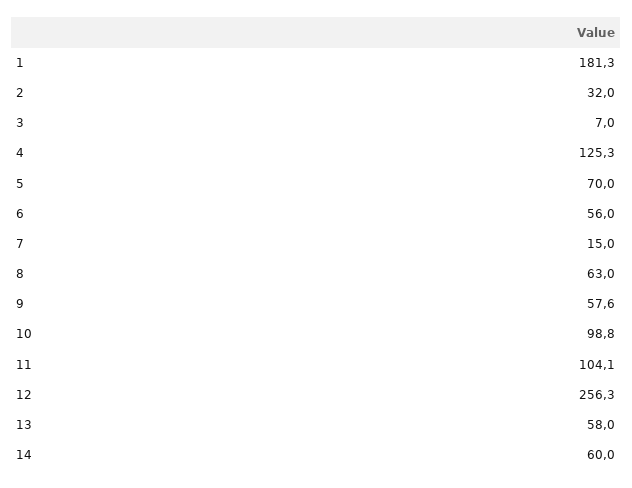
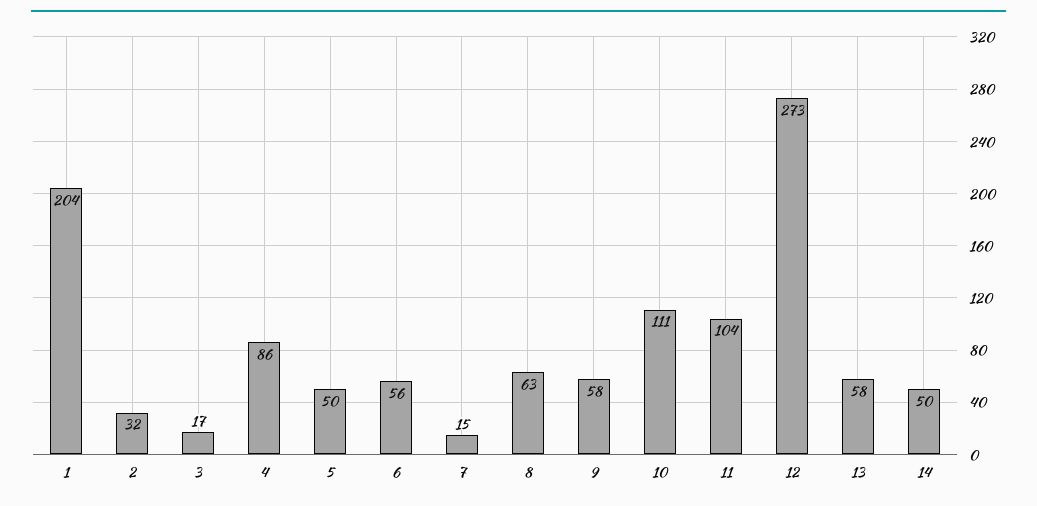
1: 181.3 -> 204
3: 7 -> 17
4: 125.3 -> 86
5: 70 -> 50
10: 98.8 -> 111
12: 256.3 -> 273
14: 60 -> 50

